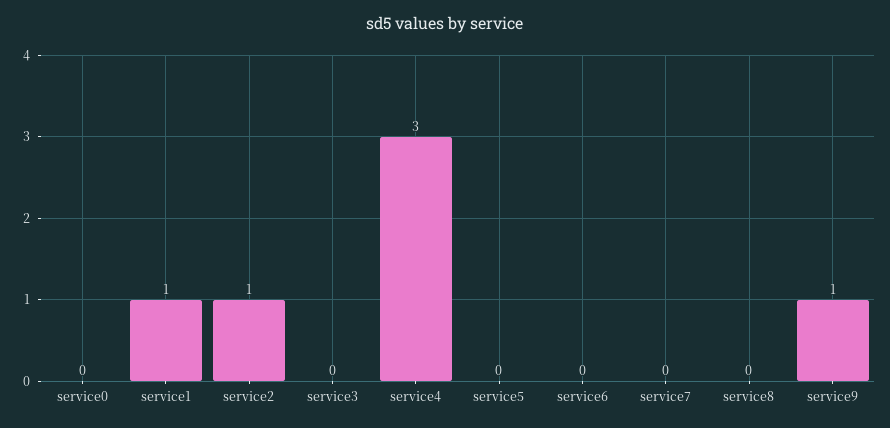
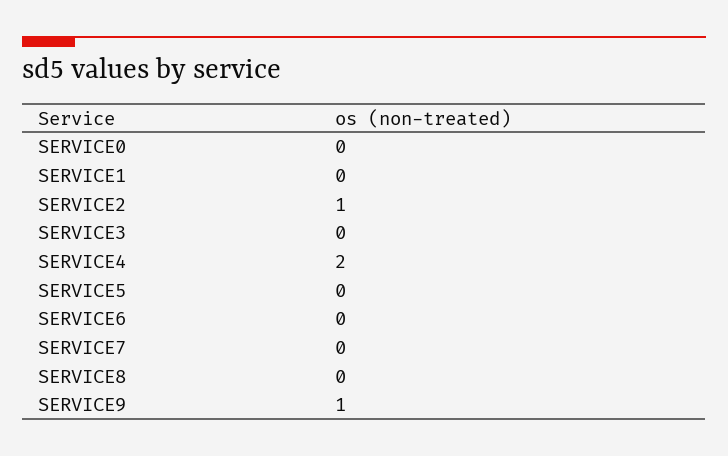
service1: 1 -> 0
service4: 3 -> 2

